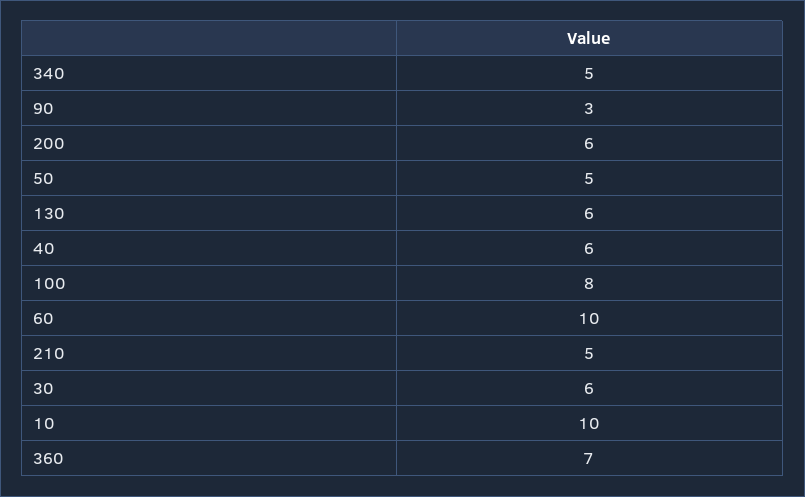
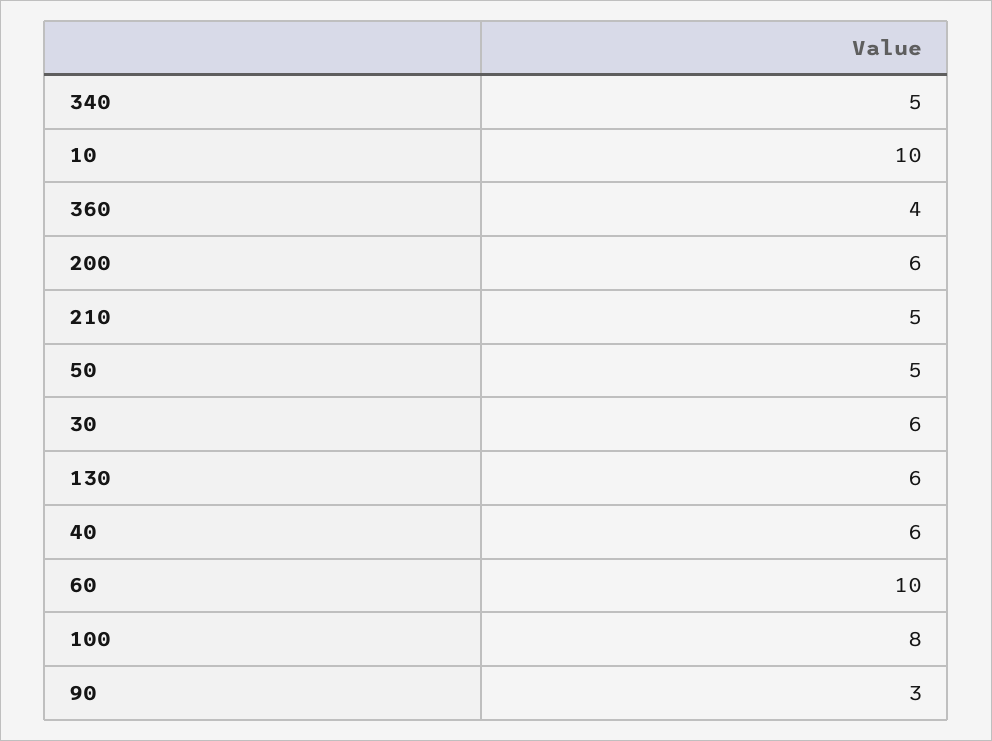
360: 7 -> 4

